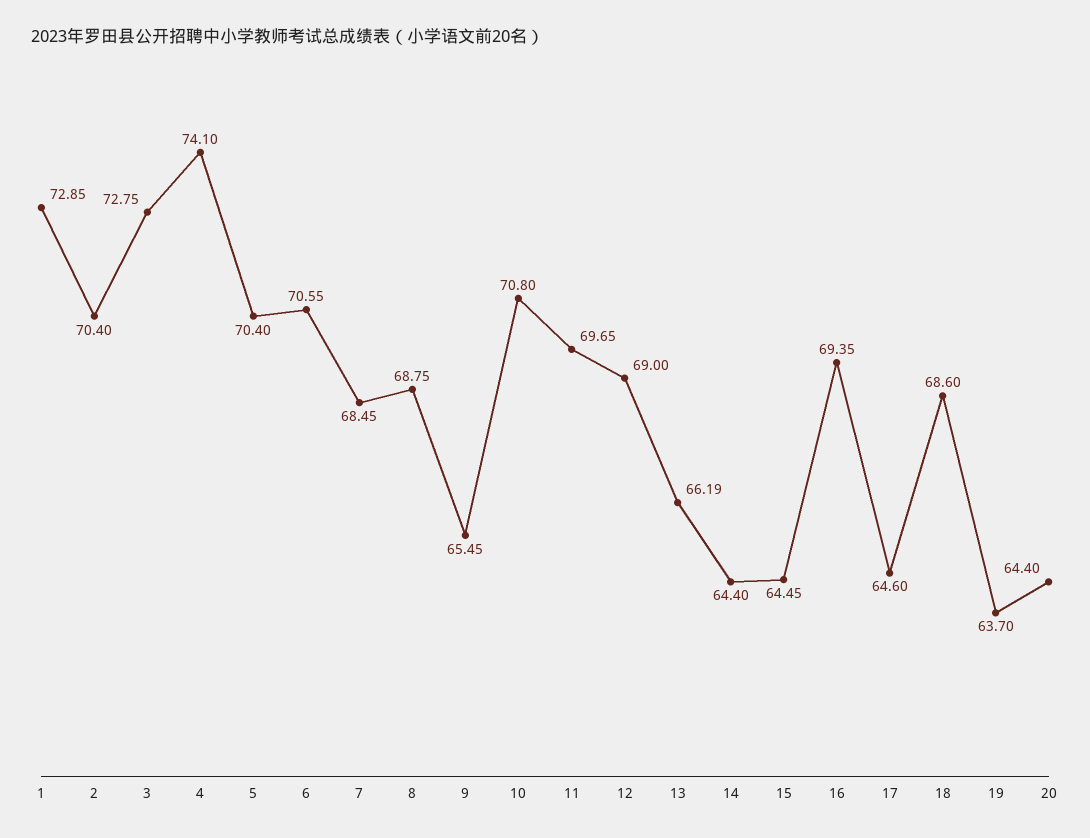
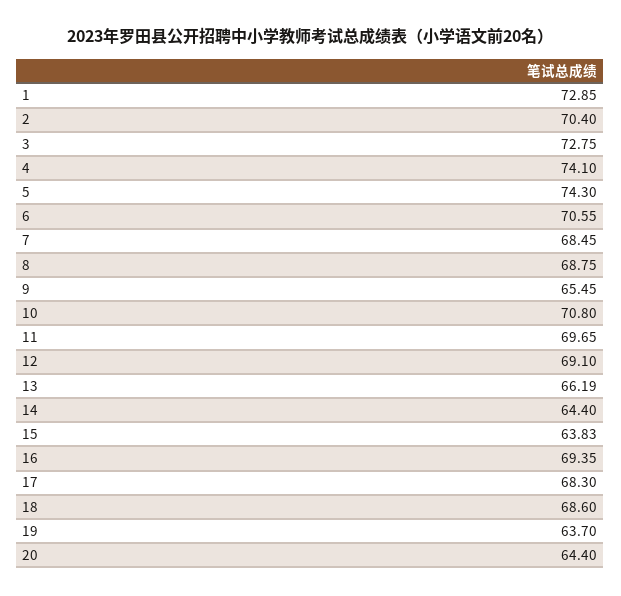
5: 70.4 -> 74.3
12: 69 -> 69.1
15: 64.45 -> 63.83
17: 64.6 -> 68.3

